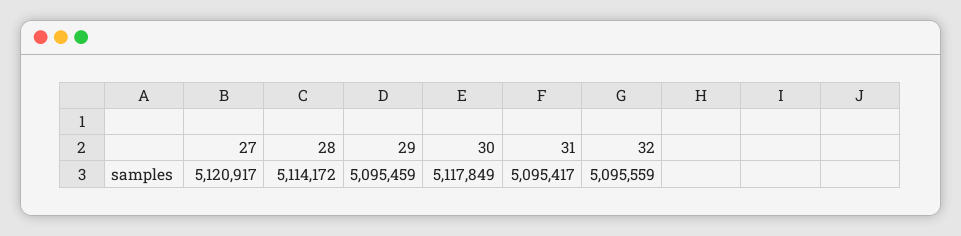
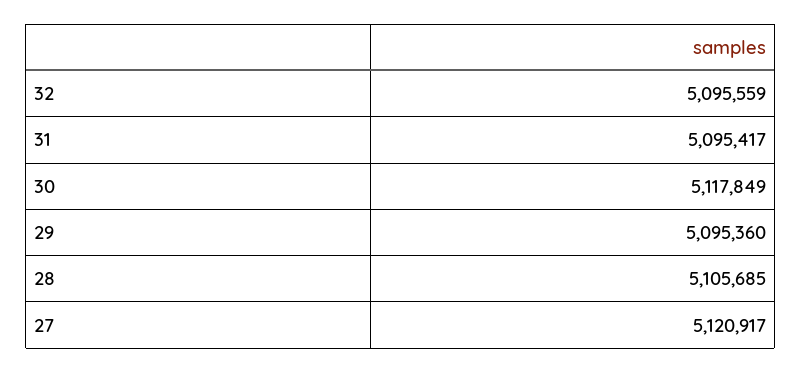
28: 5114172 -> 5105685
29: 5095459 -> 5095360

